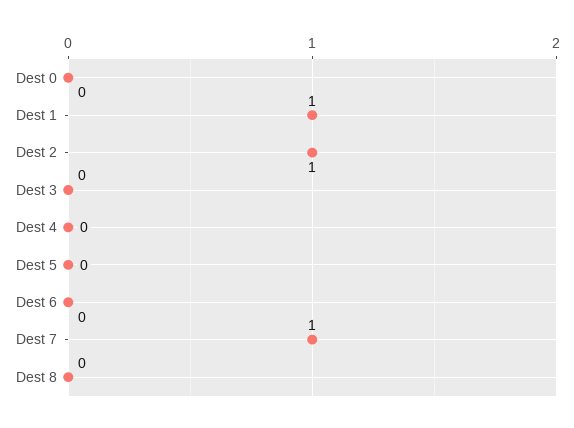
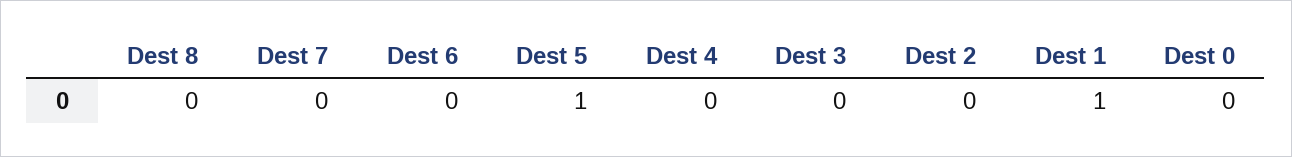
Dest 2: 1 -> 0
Dest 5: 0 -> 1
Dest 7: 1 -> 0

